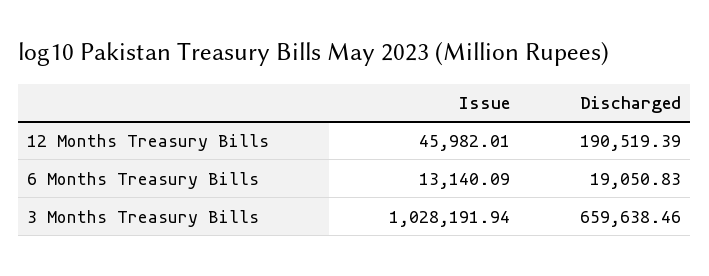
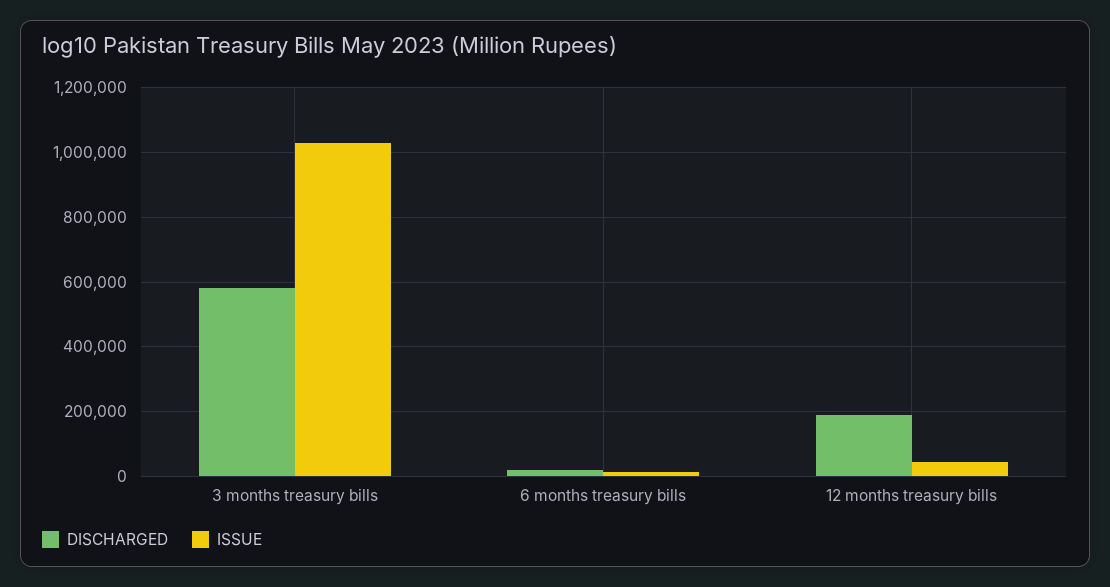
Discharged, 3 Months Treasury Bills: 659638.46 -> 580000

